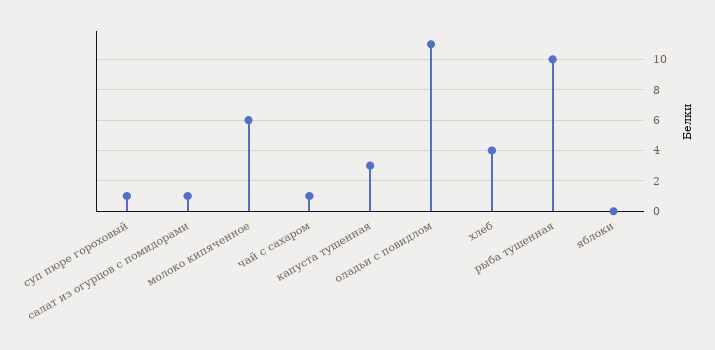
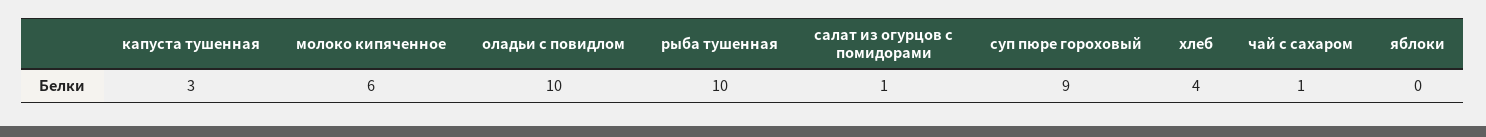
суп пюре гороховый: 1 -> 9
оладьи с повидлом: 11 -> 10

